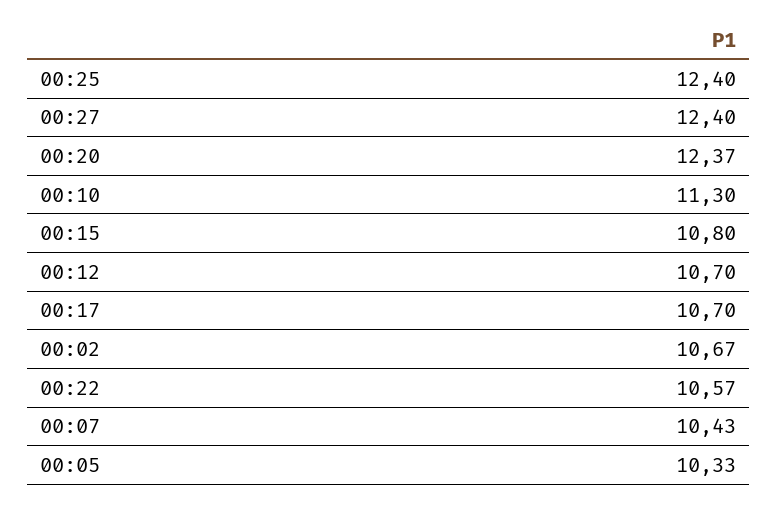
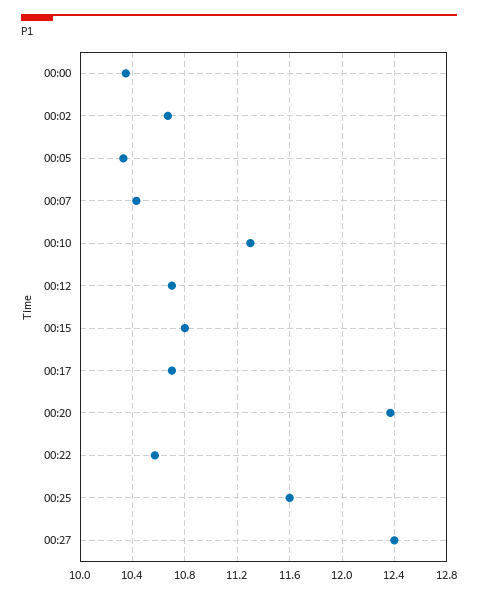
00:25: 12.4 -> 11.6
00:00: none -> 10.35

